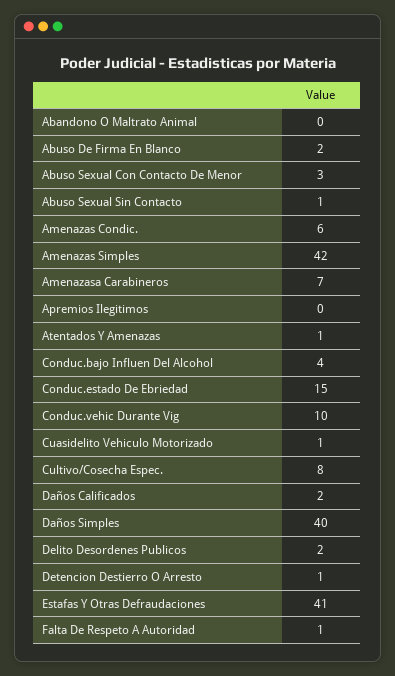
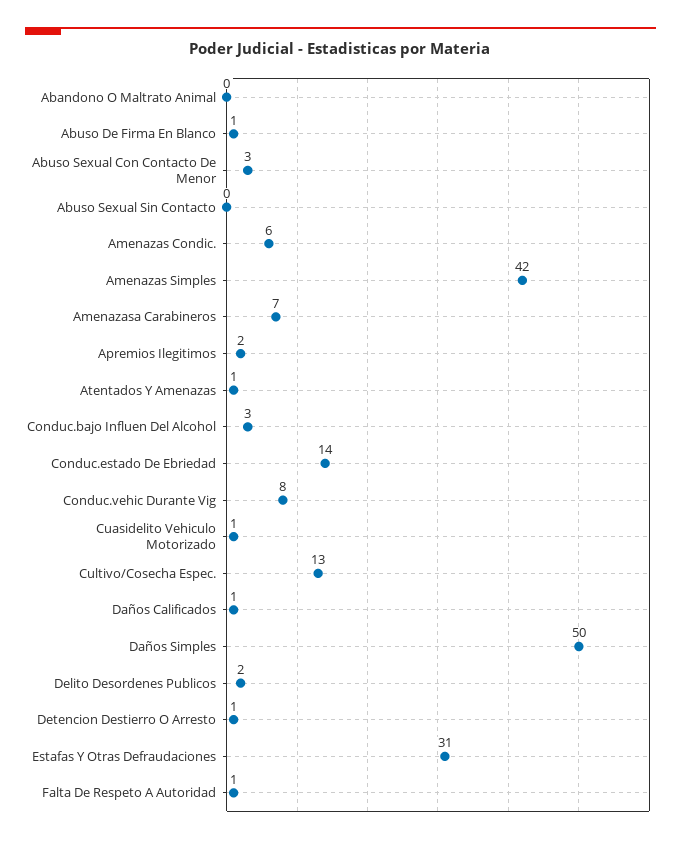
Abuso De Firma En Blanco: 2 -> 1
Abuso Sexual Sin Contacto: 1 -> 0
Apremios Ilegitimos: 0 -> 2
Conduc.bajo Influen Del Alcohol: 4 -> 3
Conduc.estado De Ebriedad: 15 -> 14
Conduc.vehic Durante Vig: 10 -> 8
Cultivo/Cosecha Espec.: 8 -> 13
Daños Calificados: 2 -> 1
Daños Simples: 40 -> 50
Estafas Y Otras Defraudaciones: 41 -> 31

